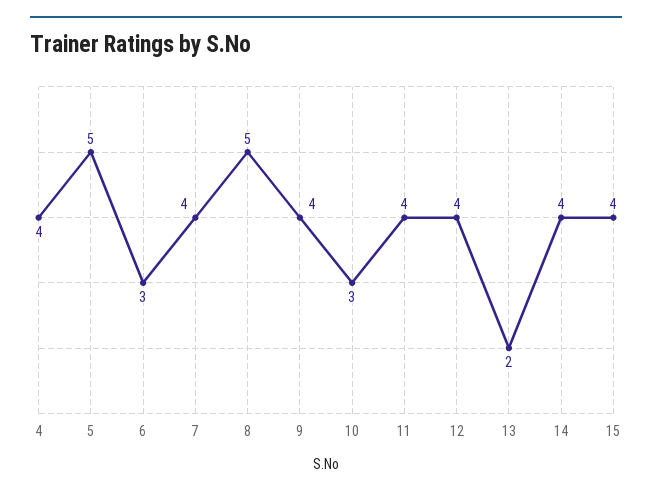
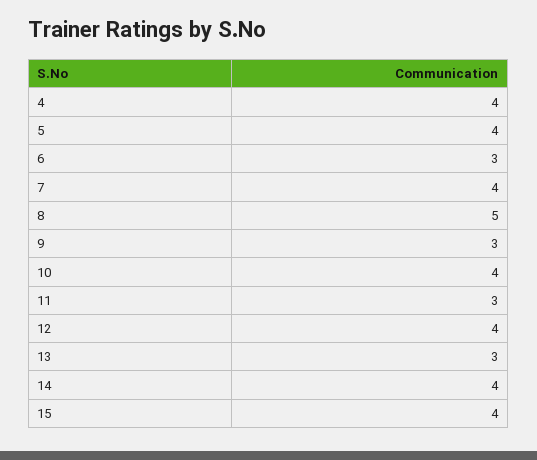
5: 5 -> 4
9: 4 -> 3
10: 3 -> 4
11: 4 -> 3
13: 2 -> 3

